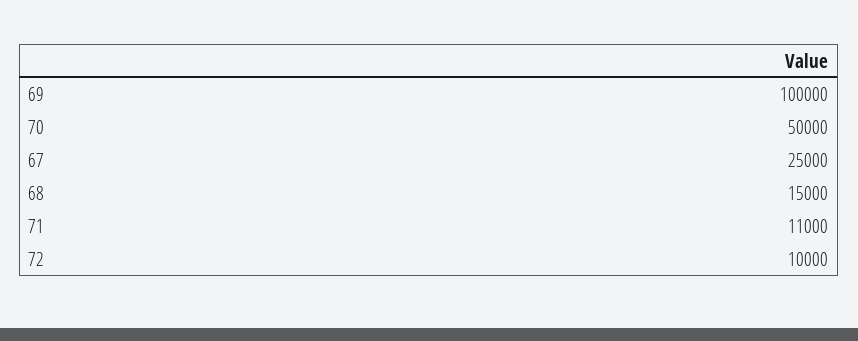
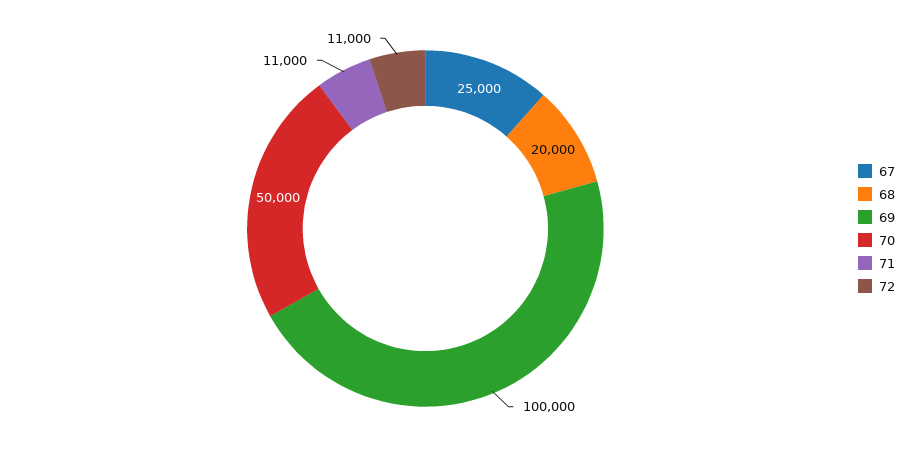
68: 15000 -> 20000
72: 10000 -> 11000

